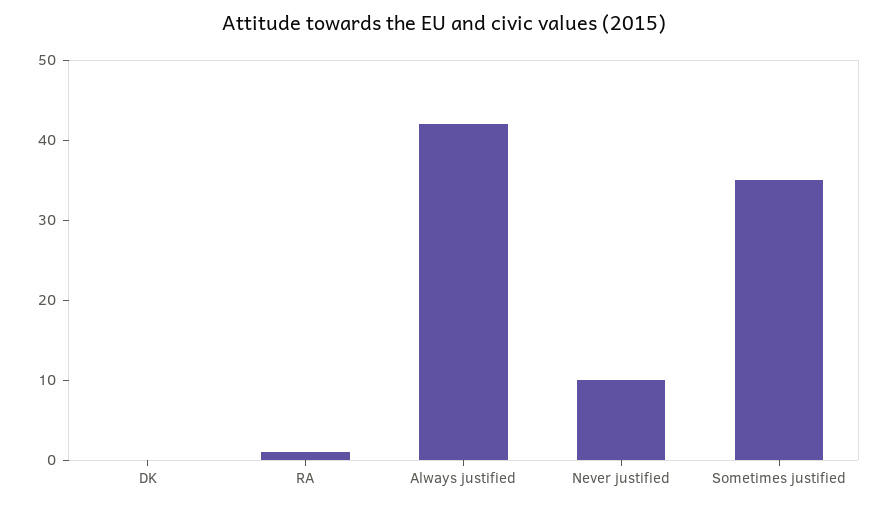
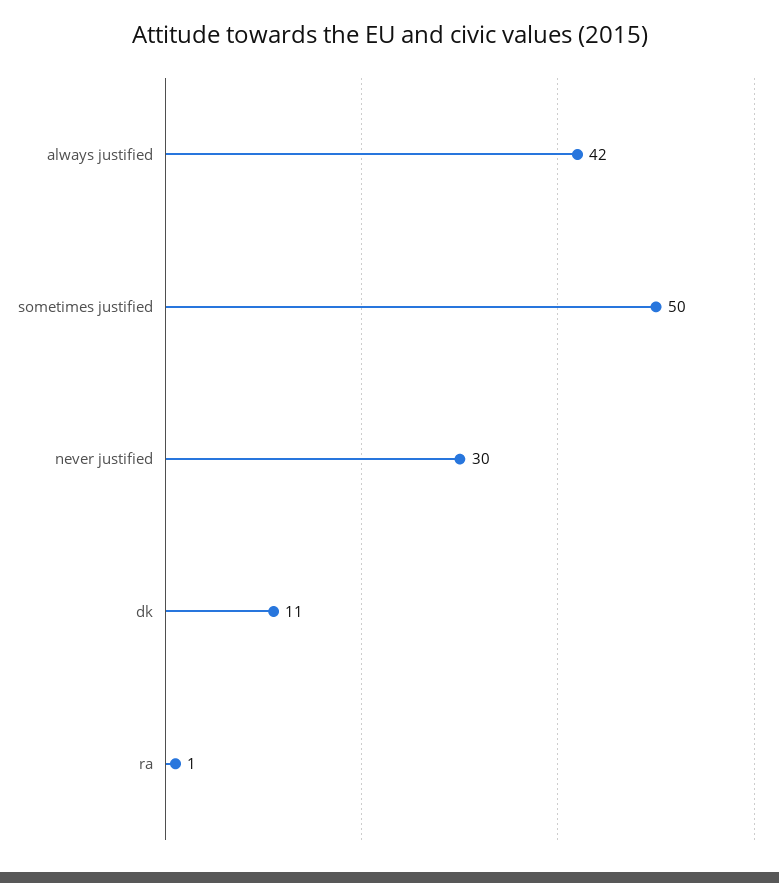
DK: 0 -> 11
Never justified: 10 -> 30
Sometimes justified: 35 -> 50

